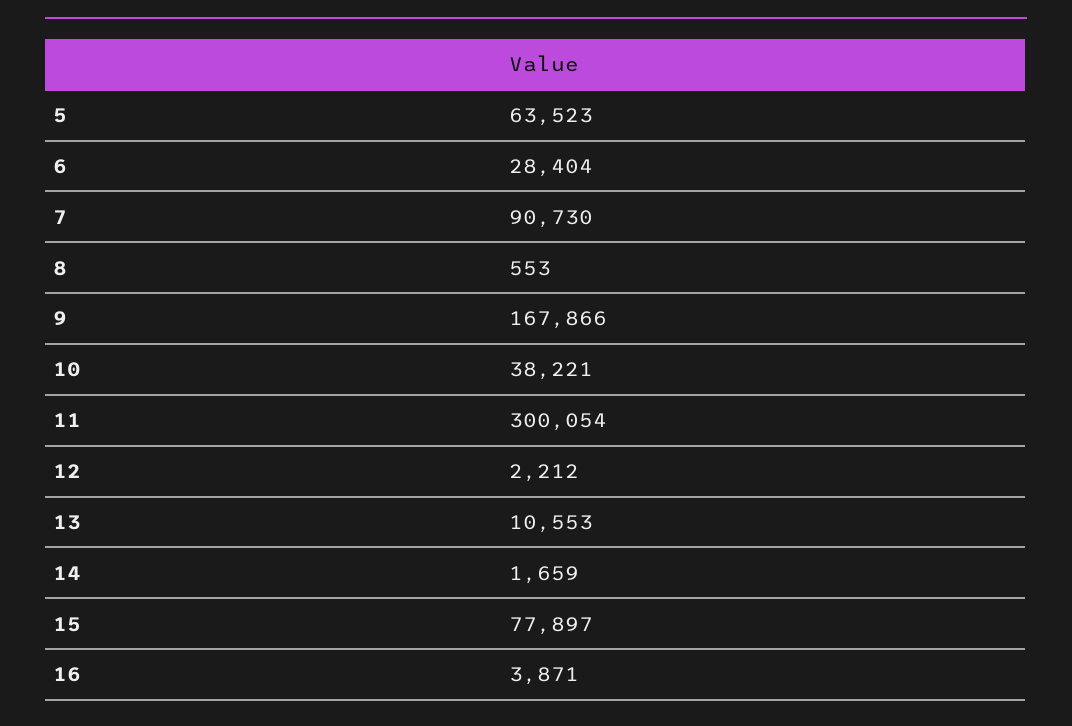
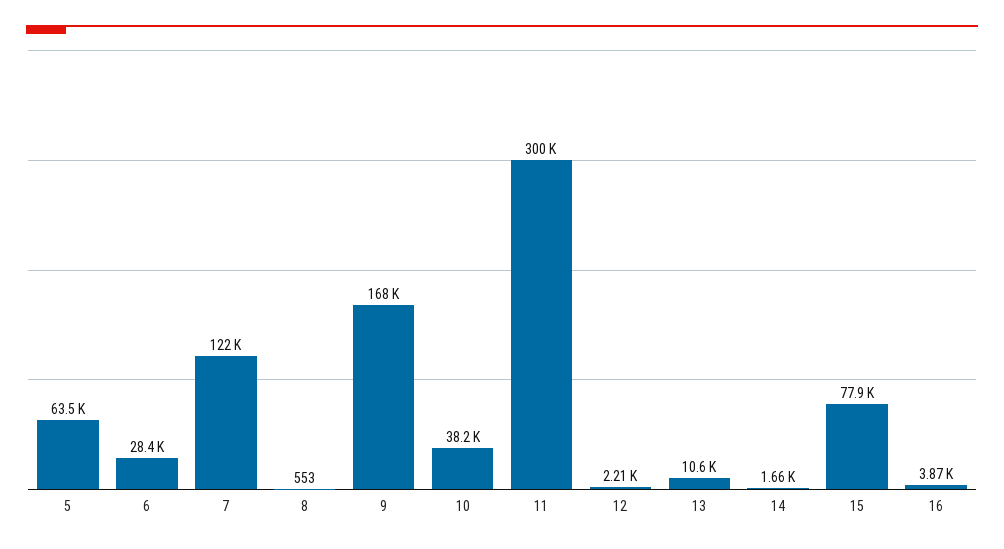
7: 90730 -> 122000

